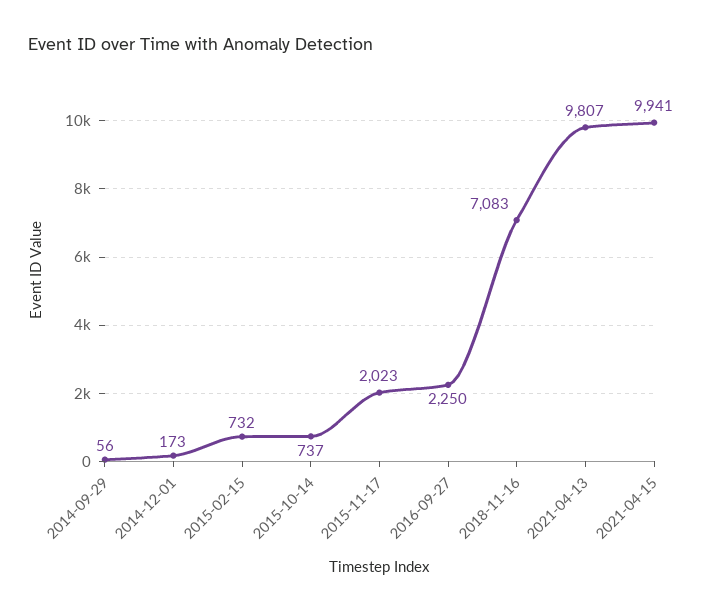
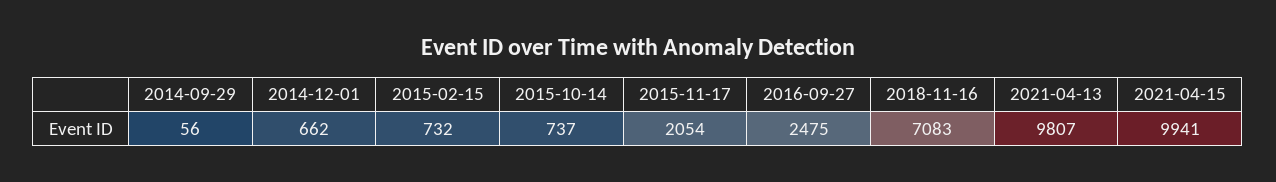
2014-12-01: 173 -> 662
2015-11-17: 2023 -> 2054
2016-09-27: 2250 -> 2475

